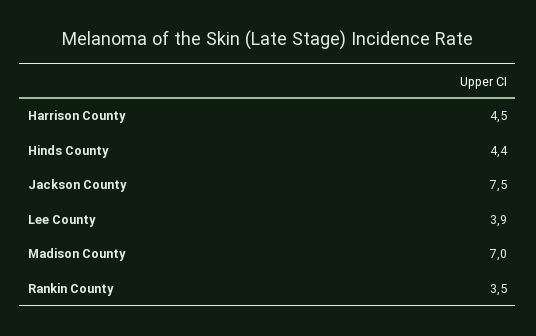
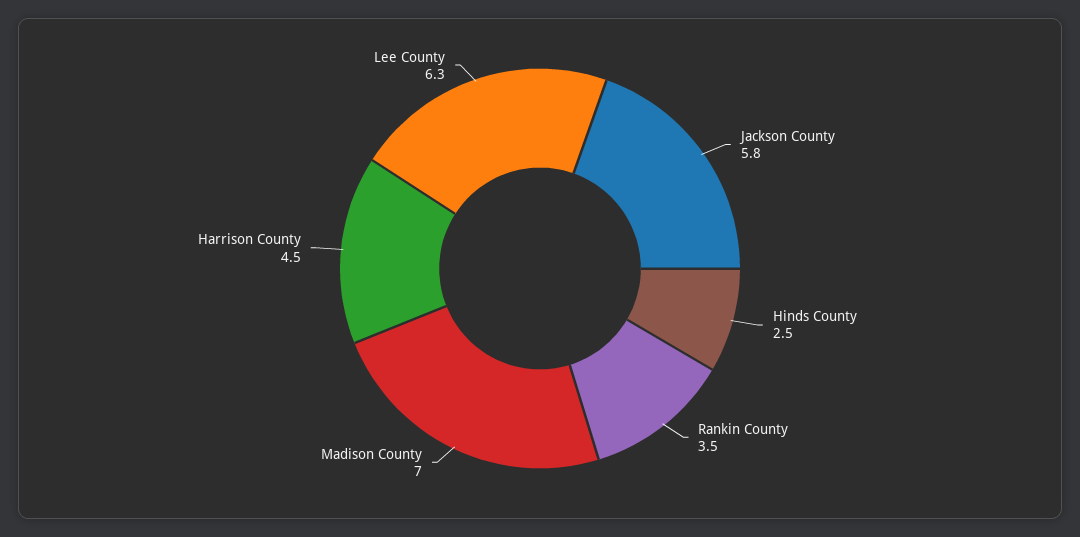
Hinds County: 4.4 -> 2.5
Jackson County: 7.5 -> 5.8
Lee County: 3.9 -> 6.3

